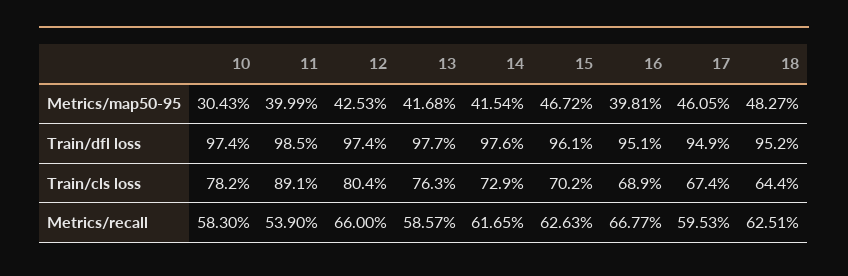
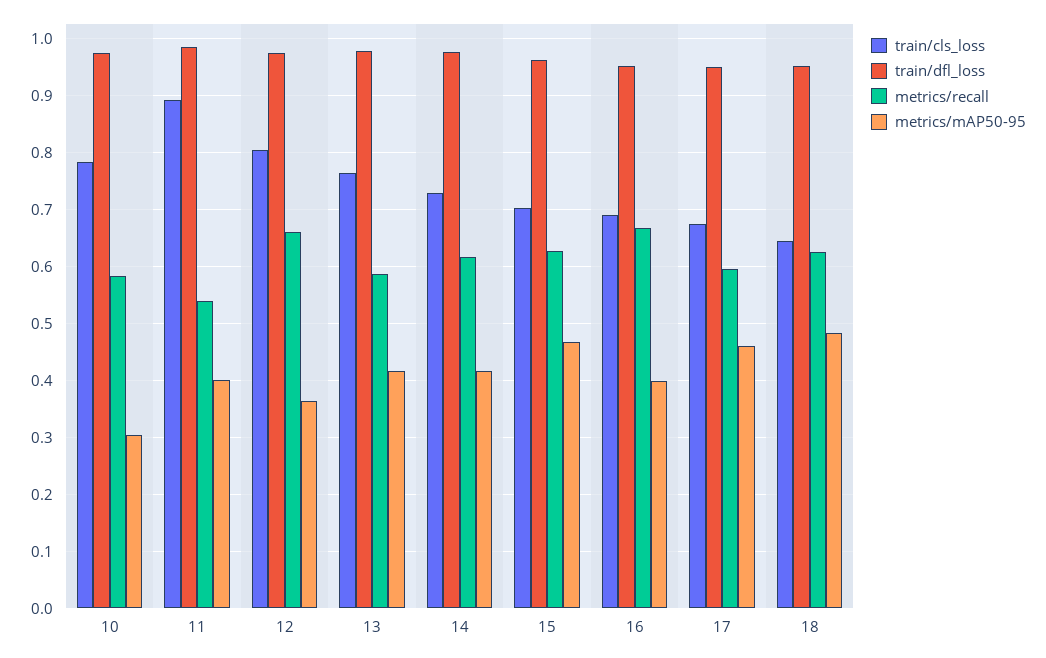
Metrics/map50-95, 12: 0.4253 -> 0.36

